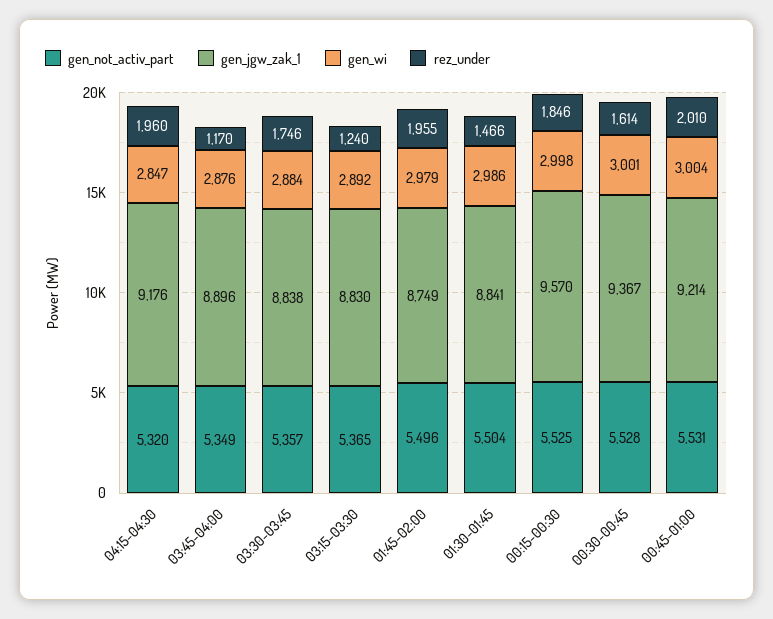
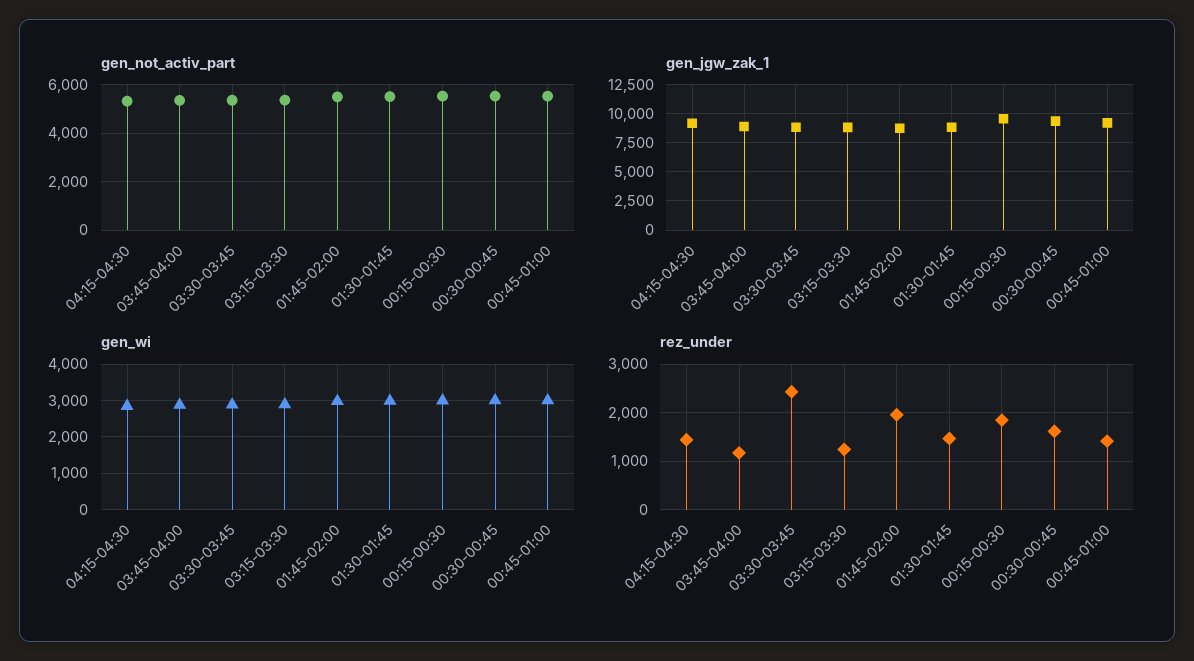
rez_under, 04:15-04:30: 1960 -> 1400
rez_under, 03:30-03:45: 1746 -> 2400
rez_under, 00:45-01:00: 2010 -> 1400

